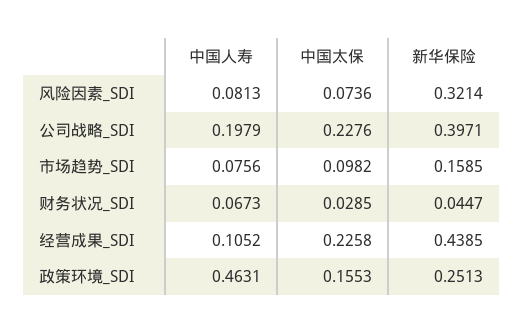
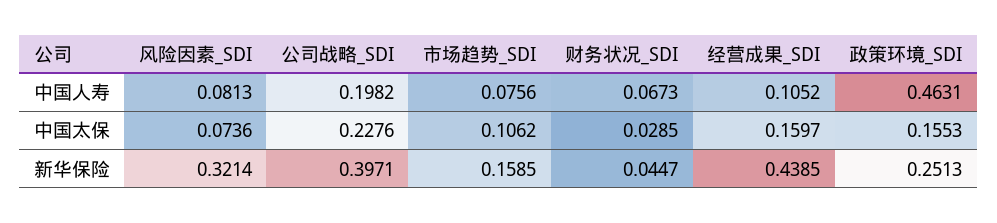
中国人寿, 公司战略_SDI: 0.1979 -> 0.1982
中国太保, 市场趋势_SDI: 0.0982 -> 0.1062
中国太保, 经营成果_SDI: 0.2258 -> 0.1597

